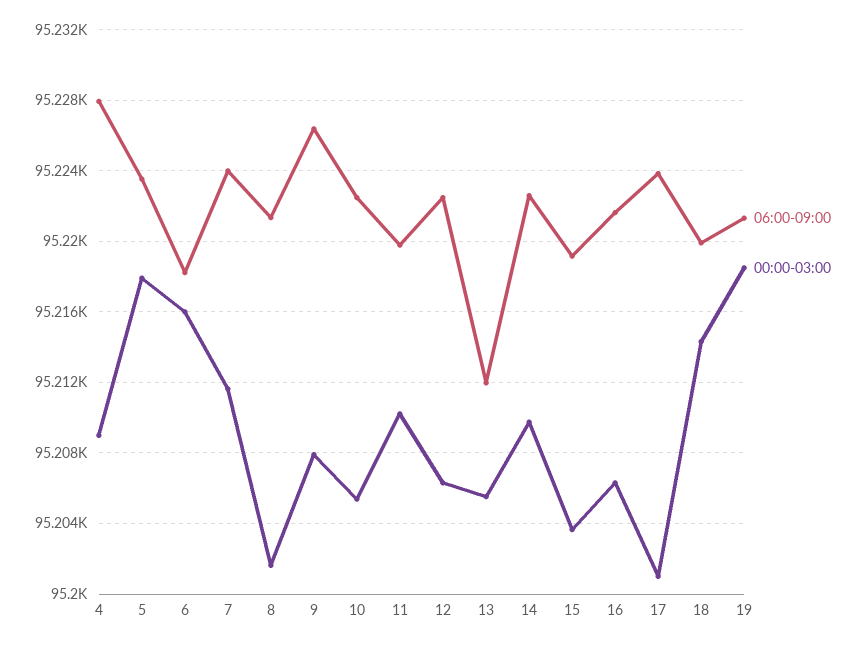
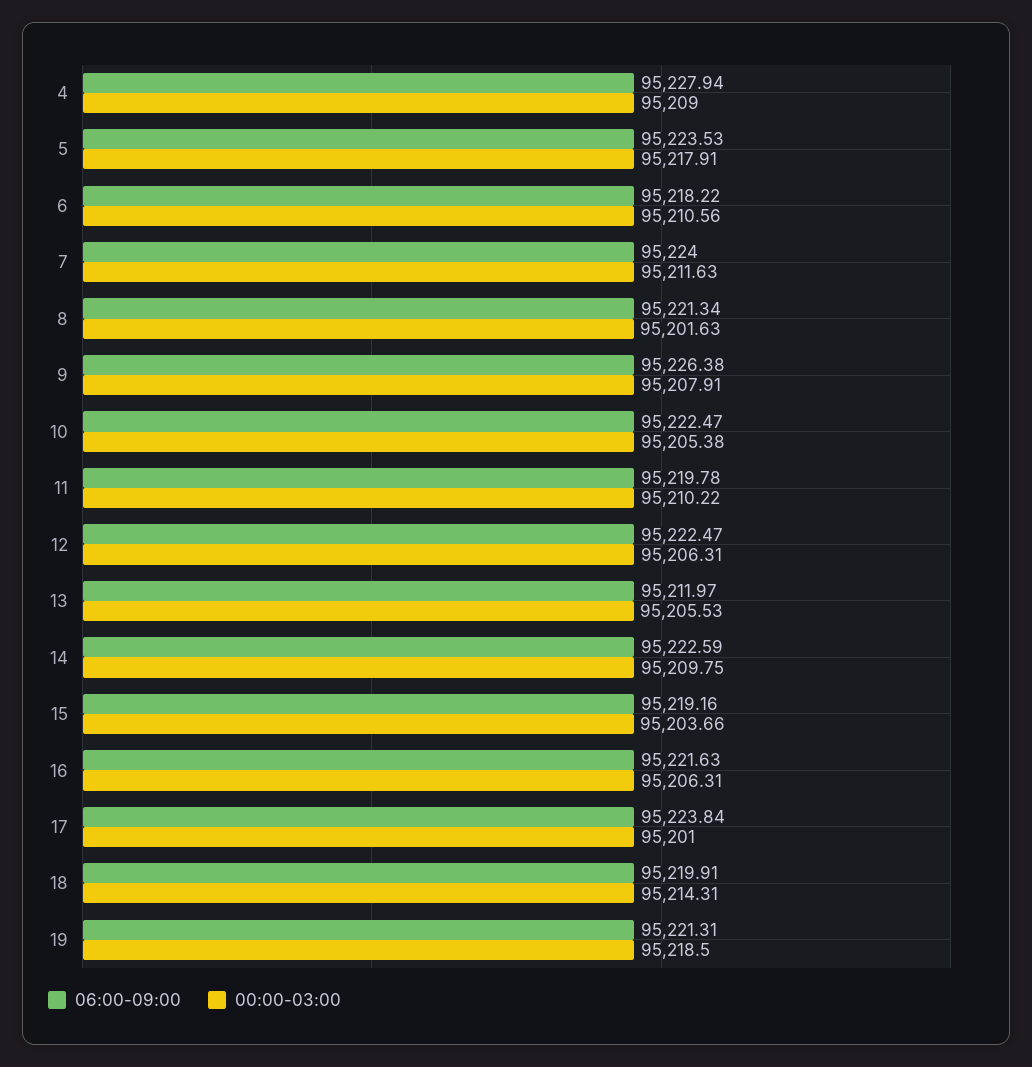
00:00-03:00, 6: 95216 -> 95210.56

